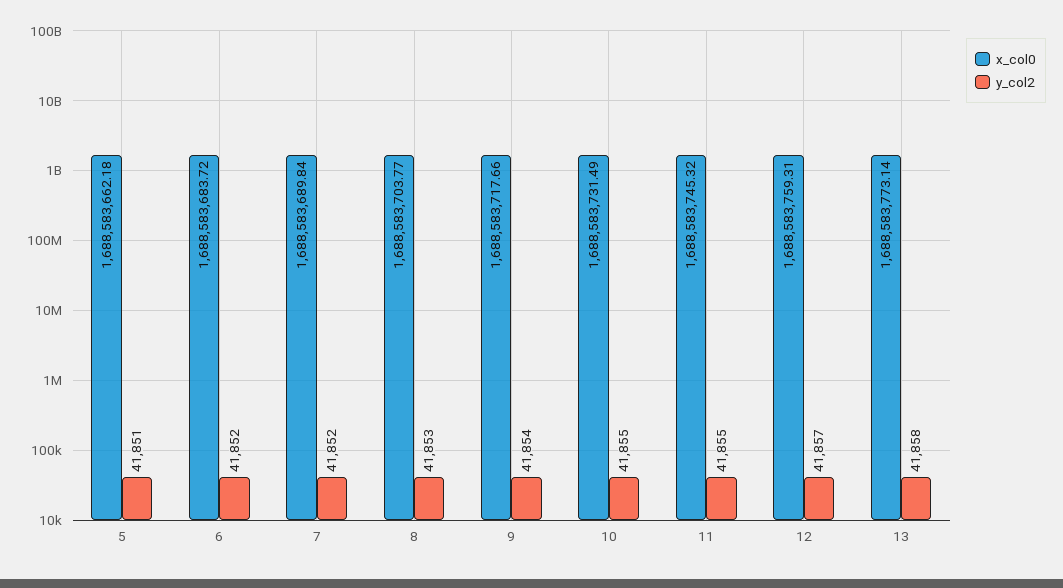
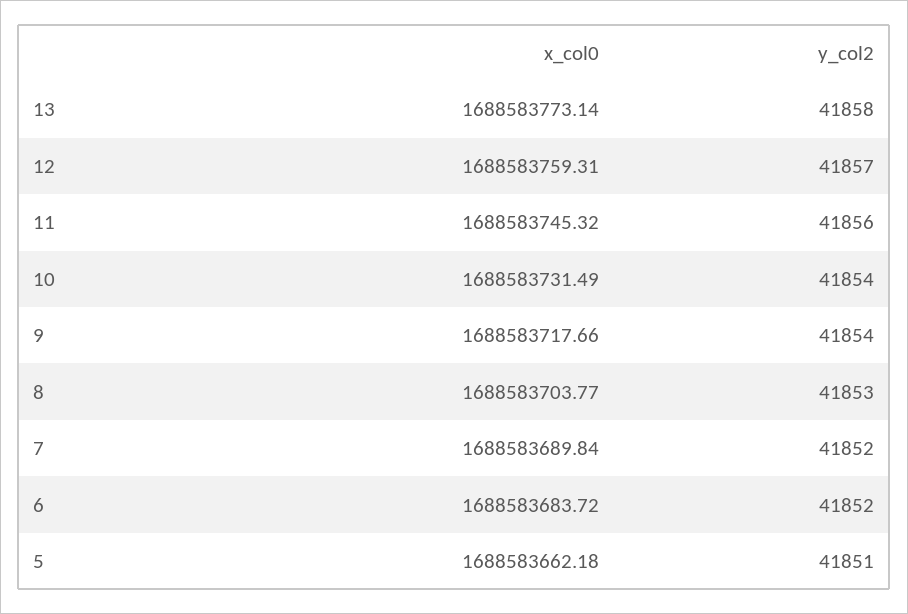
y_col2, 10: 41855 -> 41854
y_col2, 11: 41855 -> 41856

